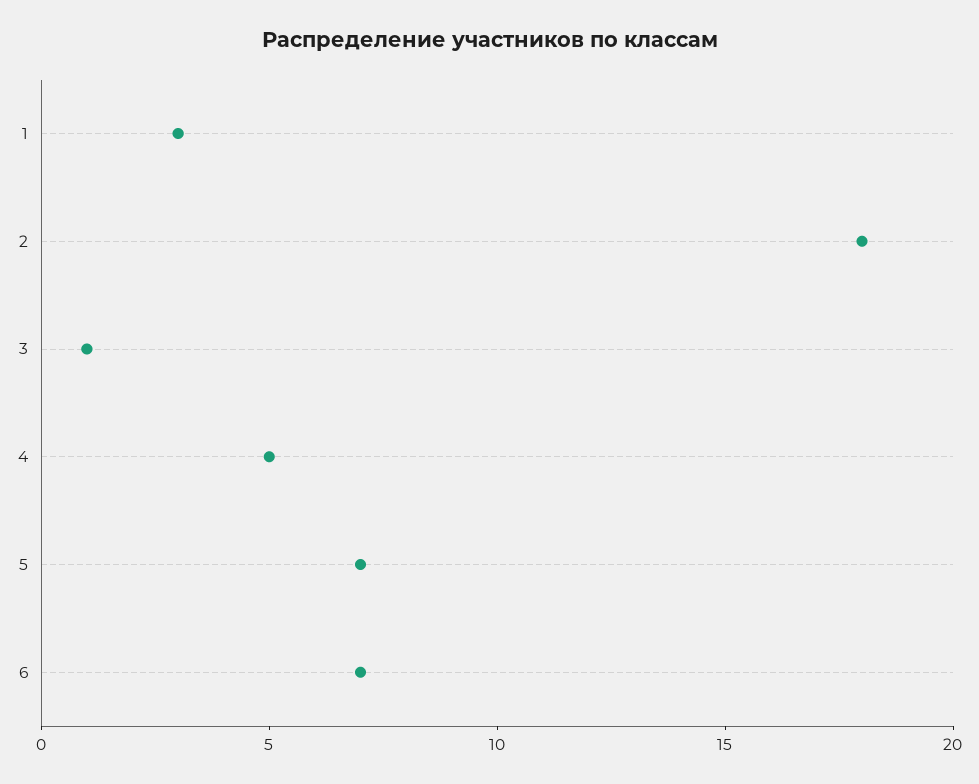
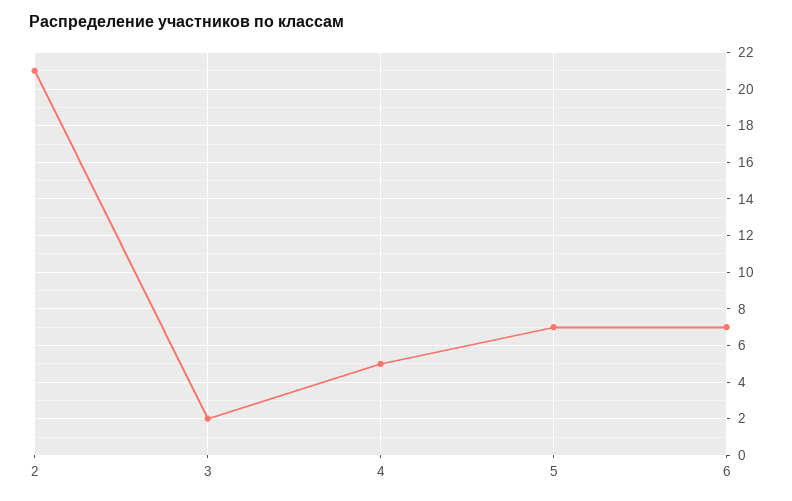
1: 3 -> none
2: 18 -> 21
3: 1 -> 2

